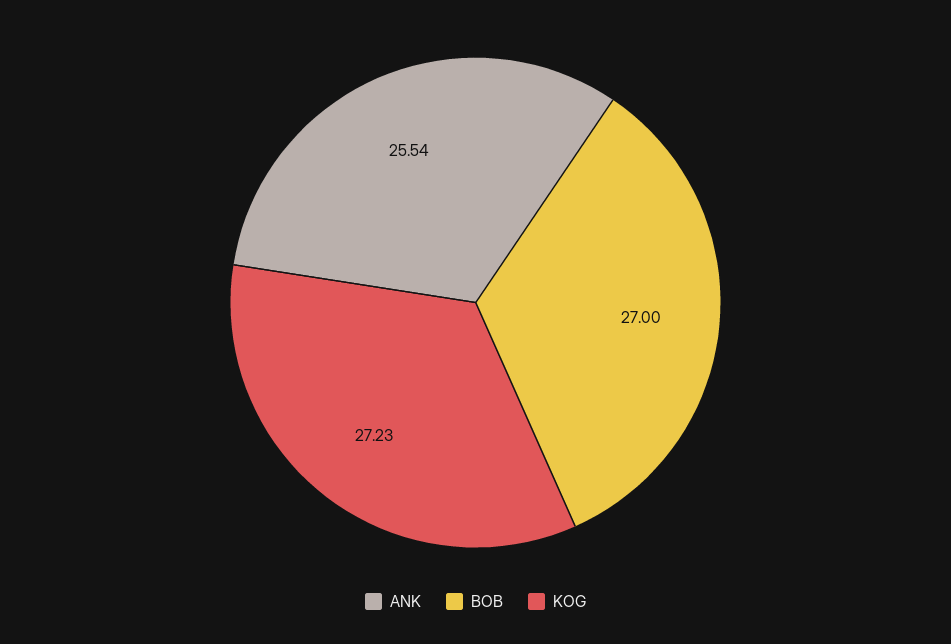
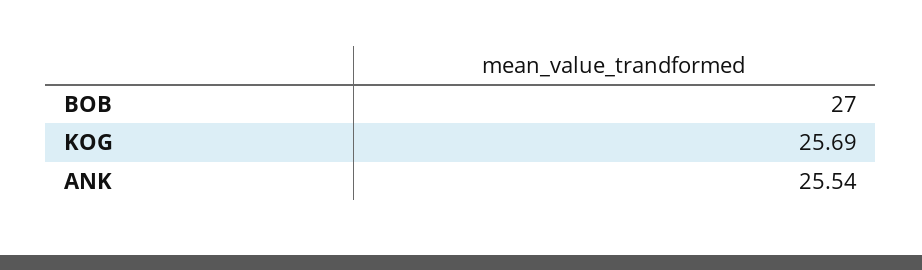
KOG: 27.23 -> 25.69

